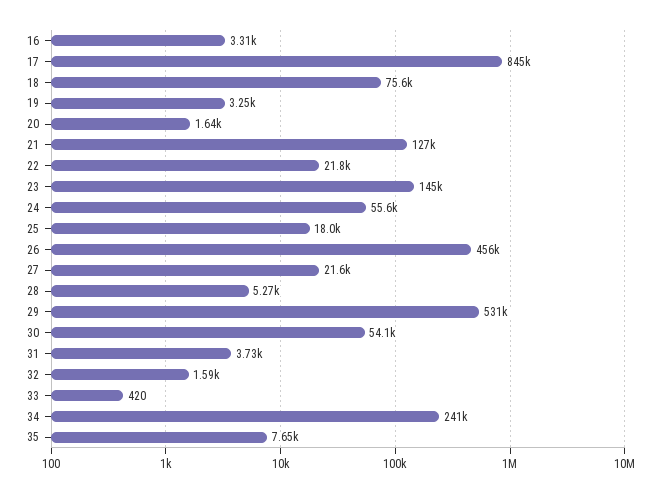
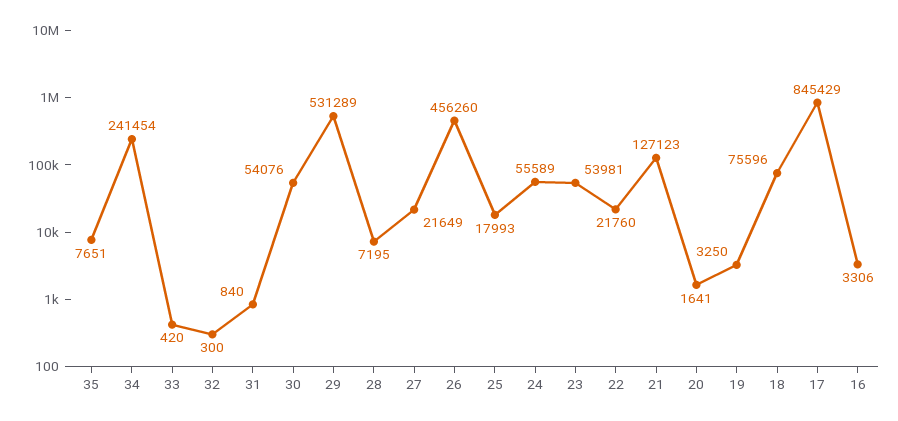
23: 145000 -> 53981
28: 5270 -> 7195
31: 3730 -> 840
32: 1590 -> 300

